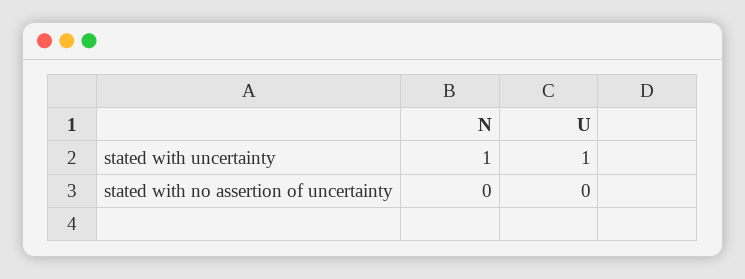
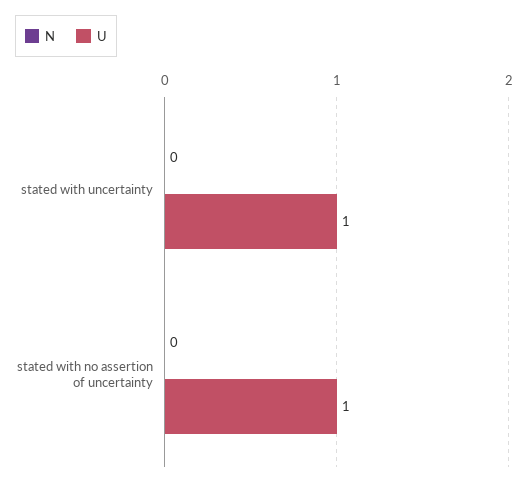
N, stated with uncertainty: 1 -> 0
U, stated with no assertion of uncertainty: 0 -> 1

